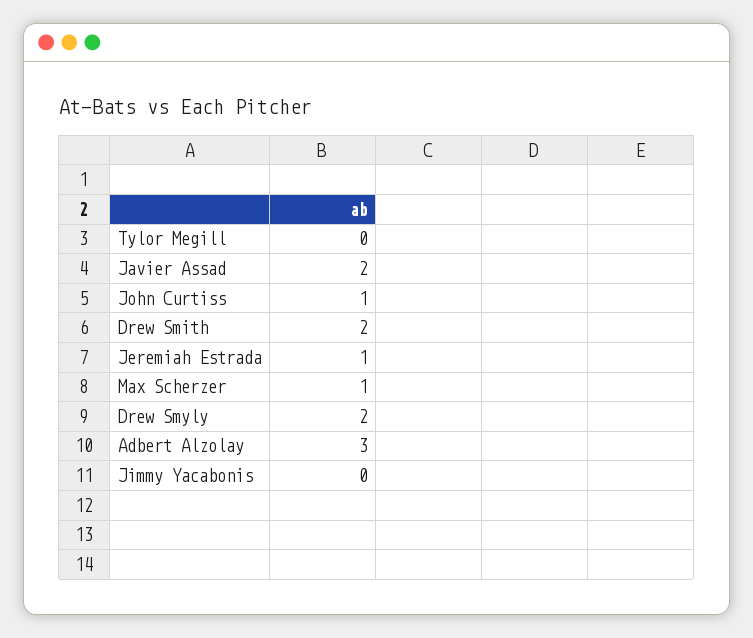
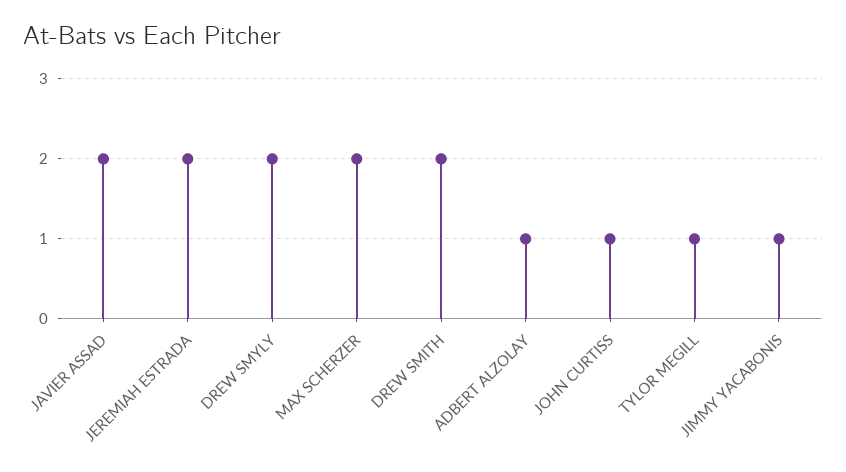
Tylor Megill: 0 -> 1
Jeremiah Estrada: 1 -> 2
Max Scherzer: 1 -> 2
Adbert Alzolay: 3 -> 1
Jimmy Yacabonis: 0 -> 1

